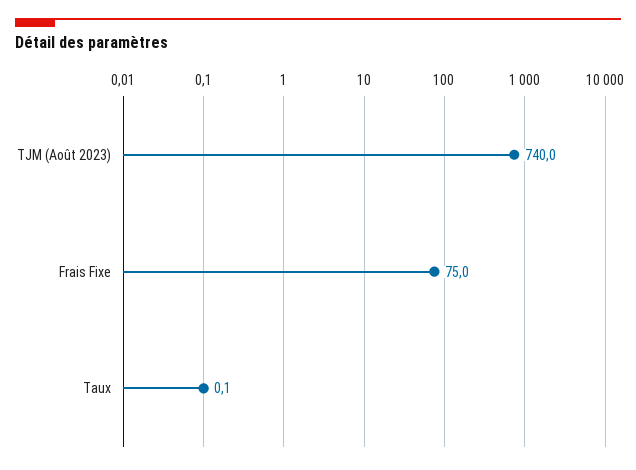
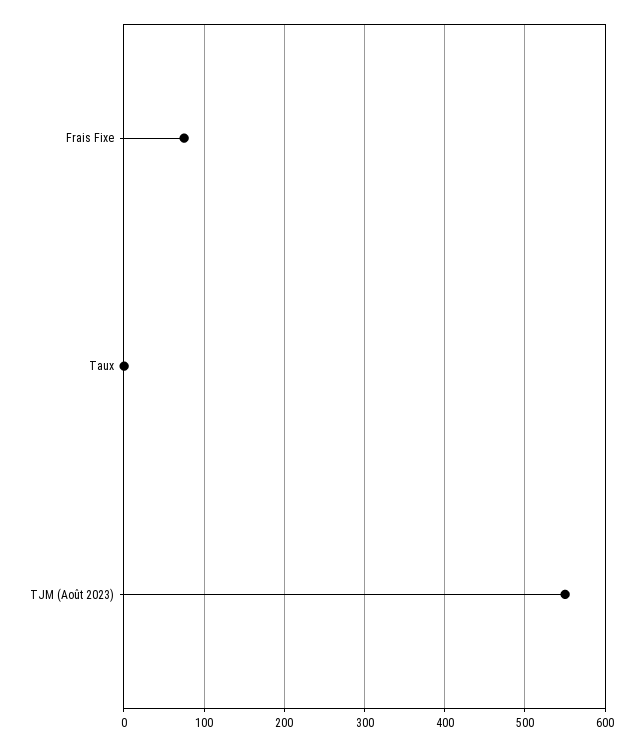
TJM (Août 2023): 740 -> 550

